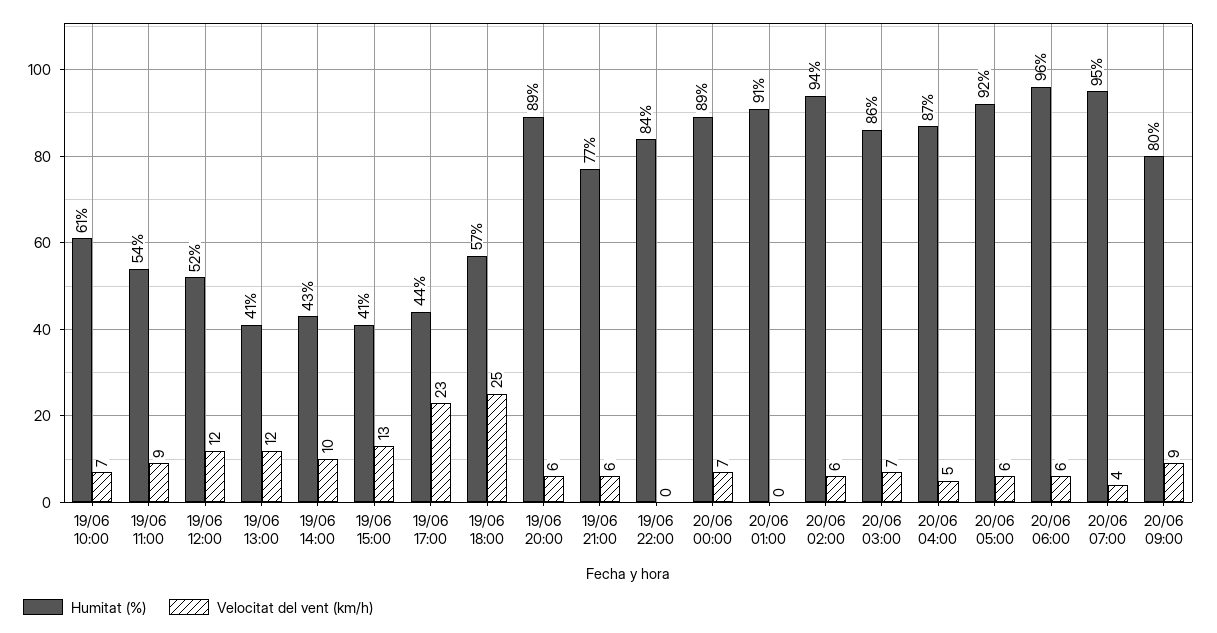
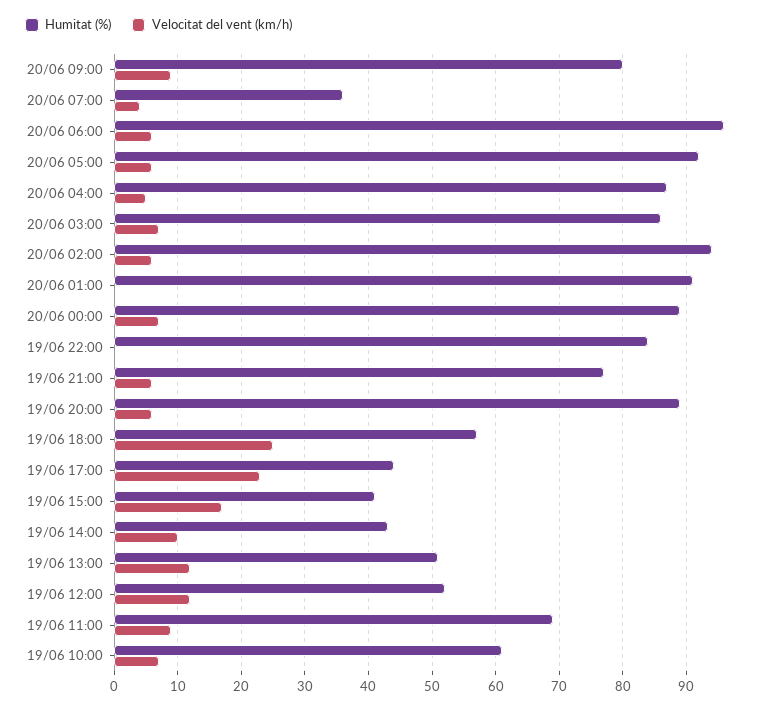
Humitat (%), 19/06 11:00: 54 -> 69
Humitat (%), 19/06 13:00: 41 -> 51
Velocitat del vent (km/h), 19/06 15:00: 13 -> 17
Humitat (%), 20/06 07:00: 95 -> 36

